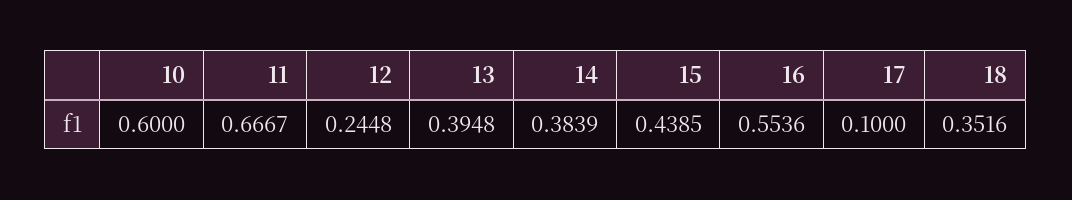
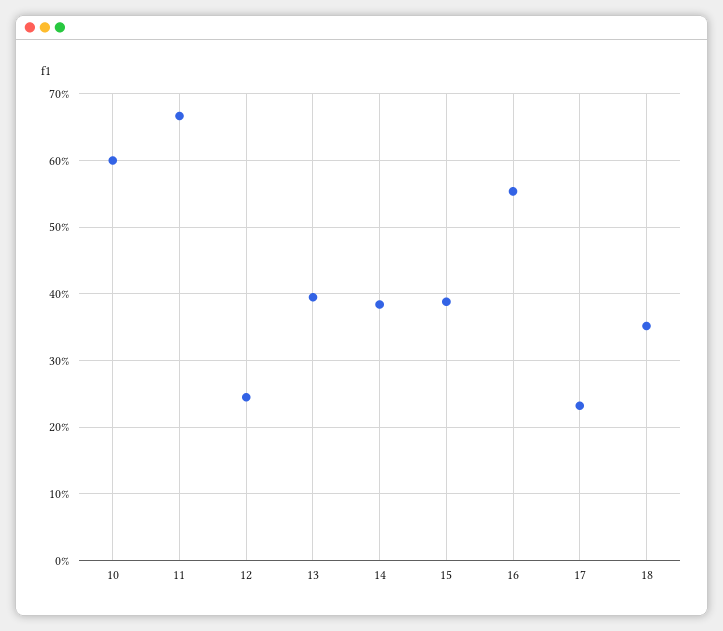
15: 0.4385 -> 0.39
17: 0.1 -> 0.23

